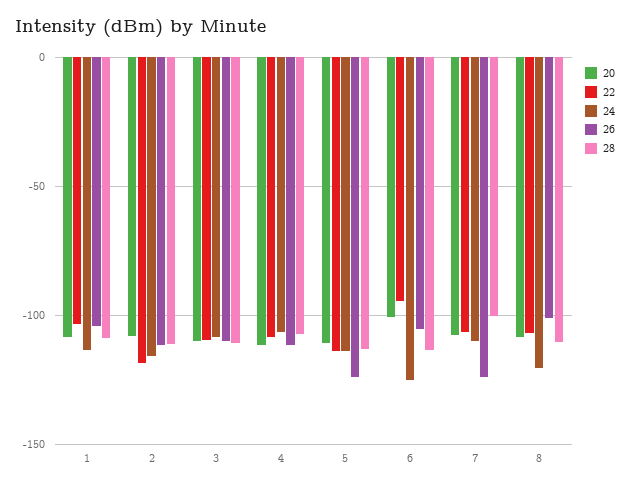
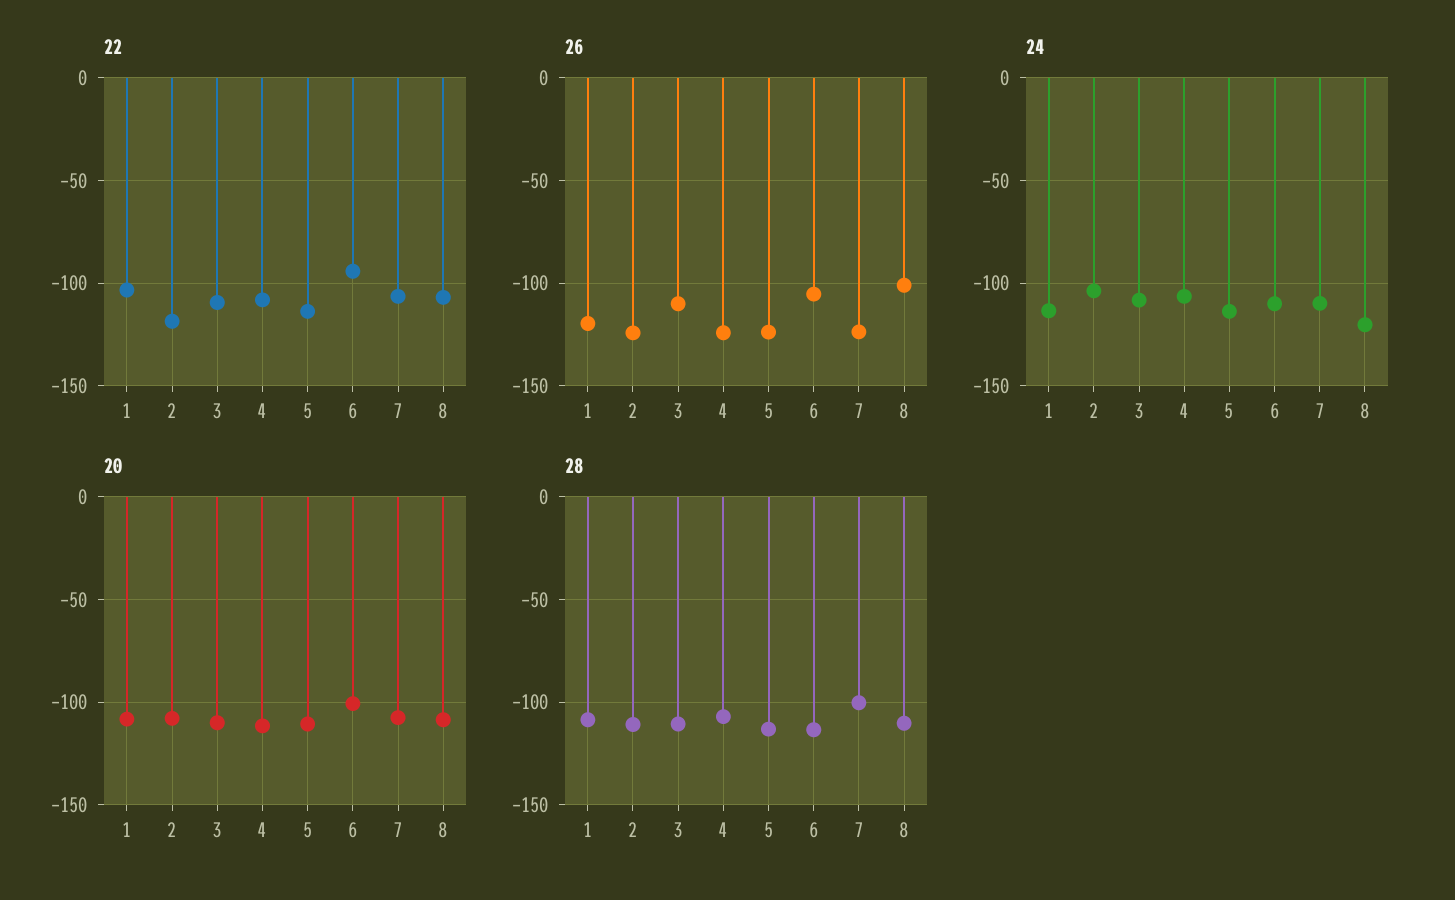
26, 1: -105 -> -120
24, 2: -115 -> -105
26, 2: -110 -> -125
26, 4: -110 -> -125
24, 6: -125 -> -110

